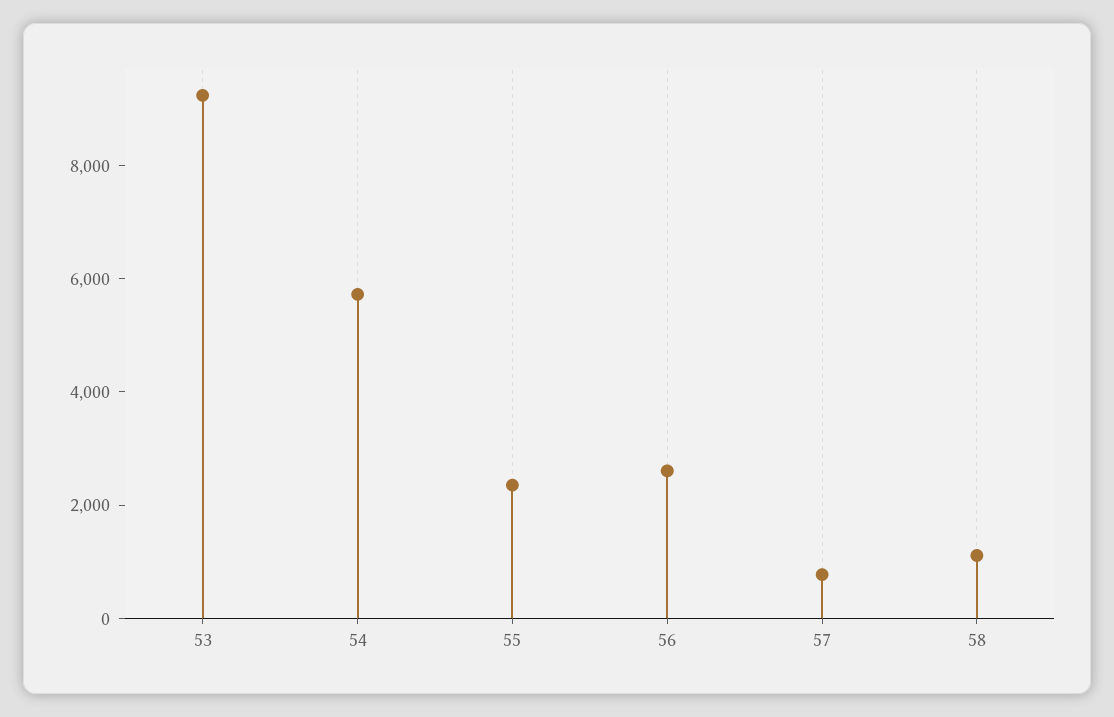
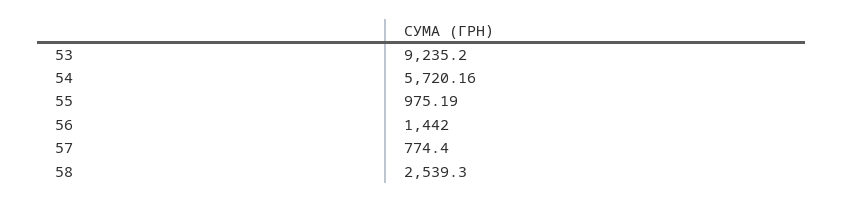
55: 2500 -> 975.19
56: 2500 -> 1442
58: 1000 -> 2539.3

